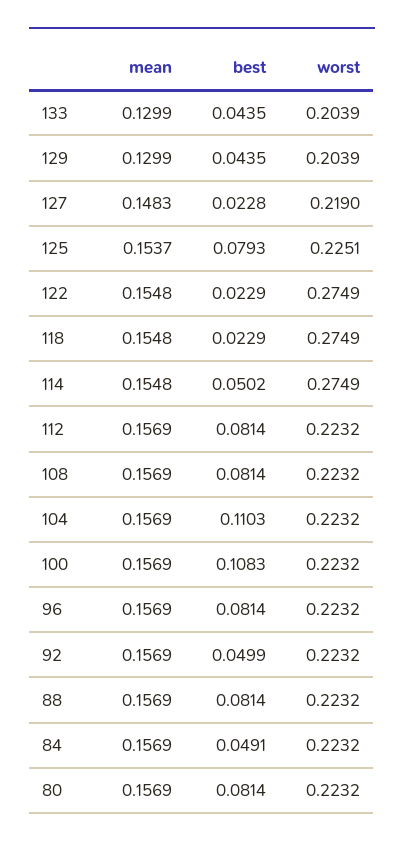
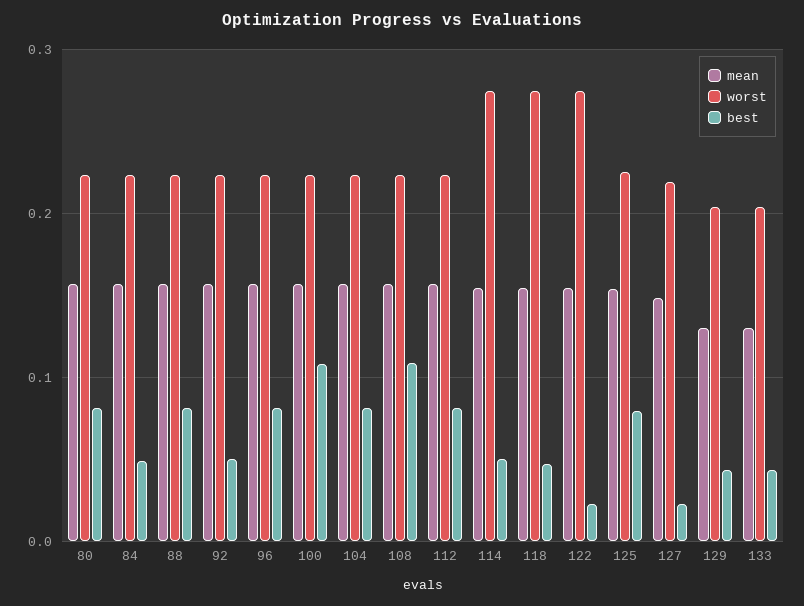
best, 118: 0.0229 -> 0.05
best, 108: 0.0814 -> 0.11
best, 104: 0.1103 -> 0.08

